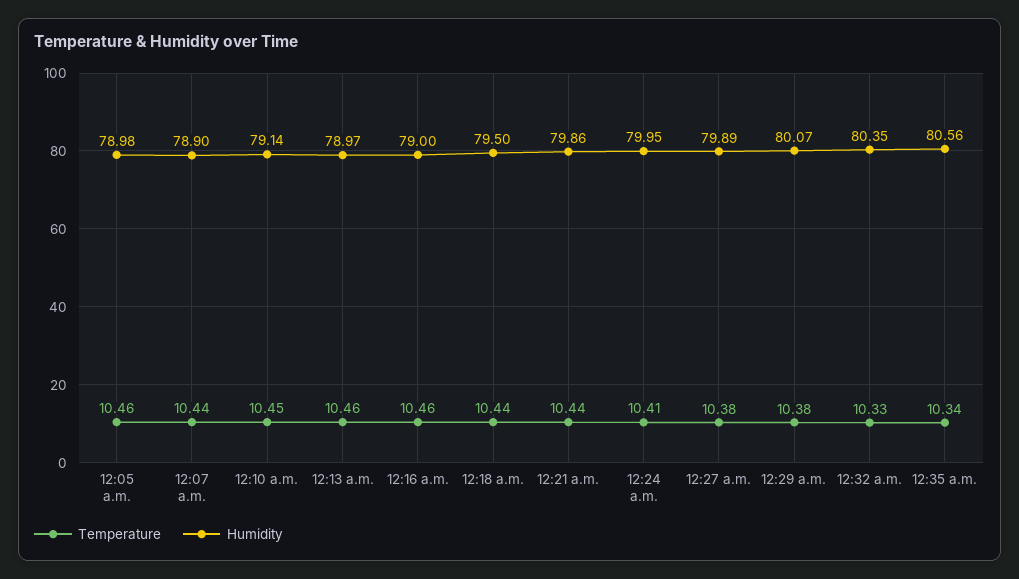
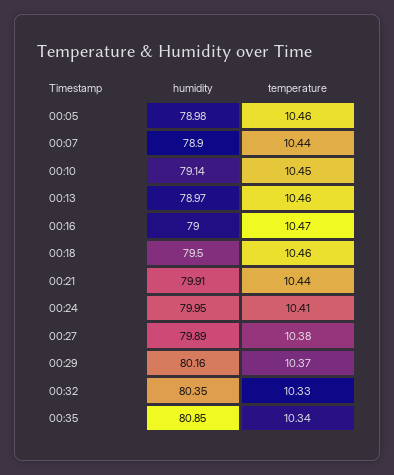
Temperature, 12:16 a.m.: 10.46 -> 10.47
Temperature, 12:18 a.m.: 10.44 -> 10.46
Humidity, 12:21 a.m.: 79.86 -> 79.91
Temperature, 12:29 a.m.: 10.38 -> 10.37
Humidity, 12:29 a.m.: 80.07 -> 80.16
Humidity, 12:35 a.m.: 80.56 -> 80.85

